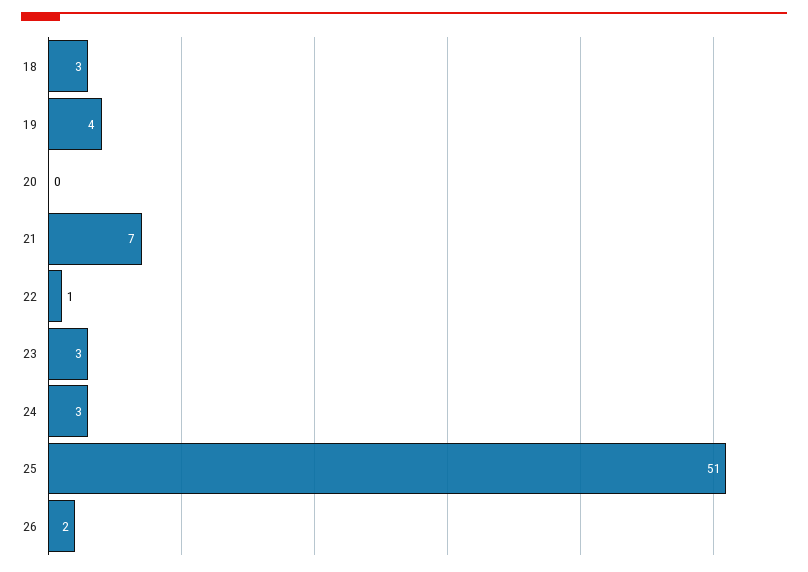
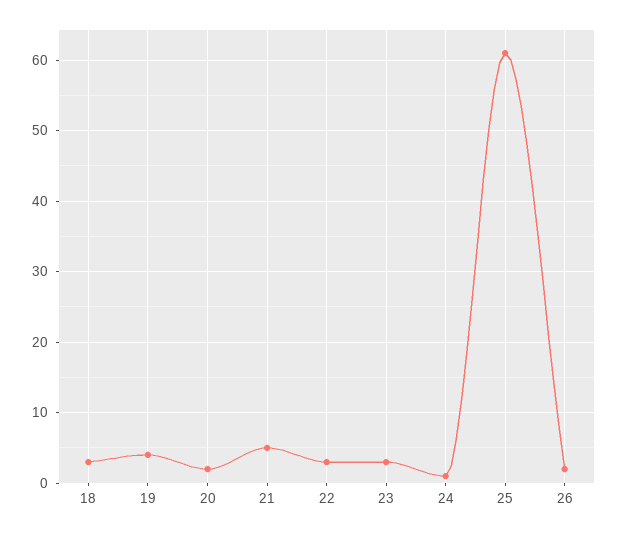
20: 0 -> 2
21: 7 -> 5
22: 1 -> 3
24: 3 -> 1
25: 51 -> 61

